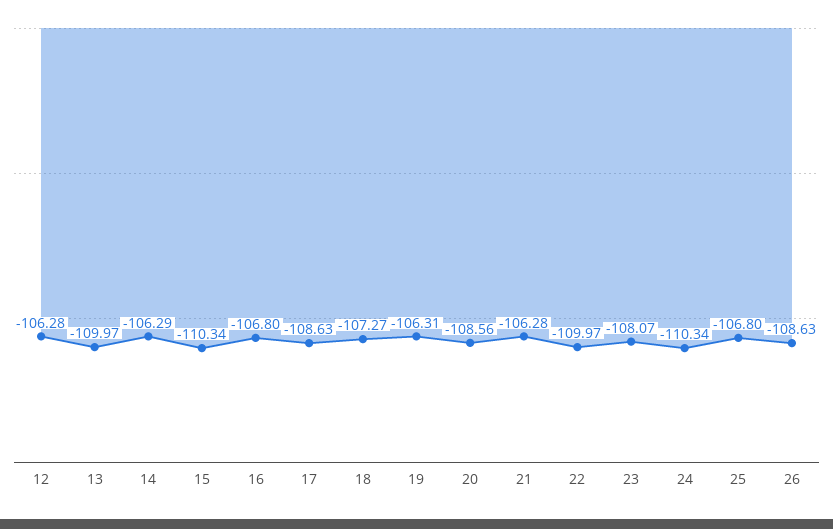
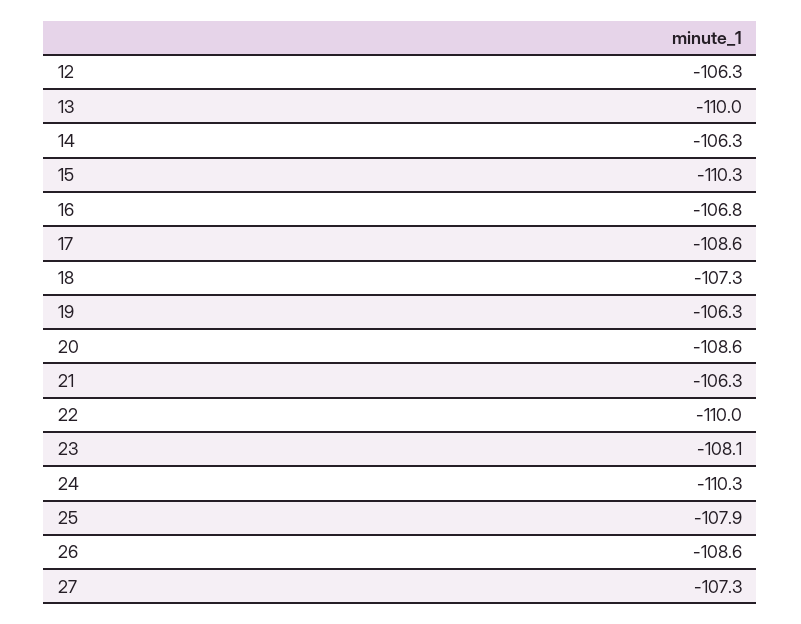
25: -106.8 -> -107.9
27: none -> -107.3

